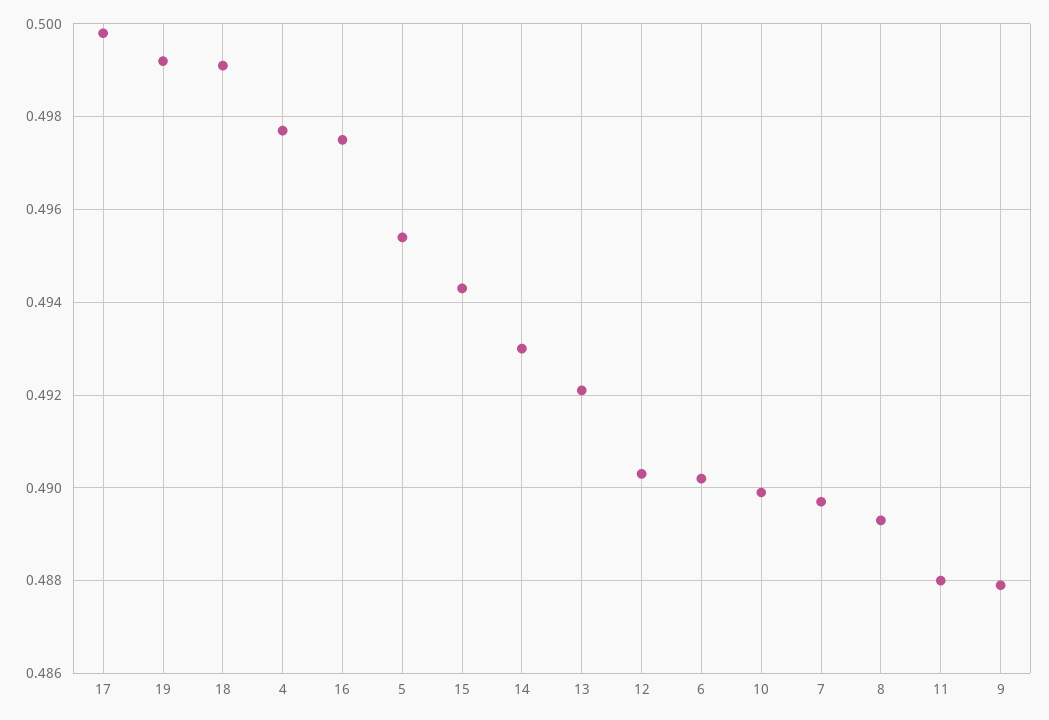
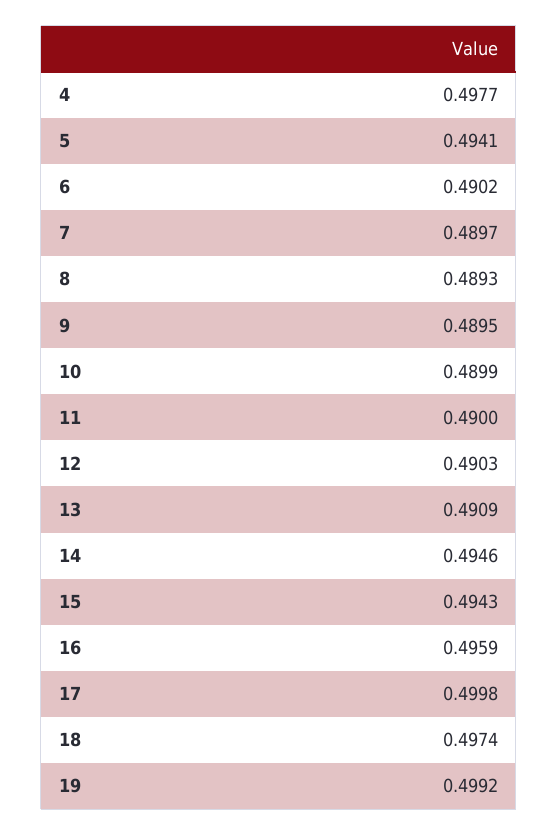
18: 0.499 -> 0.4974
16: 0.4975 -> 0.4959
5: 0.4955 -> 0.4941
14: 0.493 -> 0.4946
13: 0.492 -> 0.4909
11: 0.488 -> 0.49
9: 0.488 -> 0.4895

